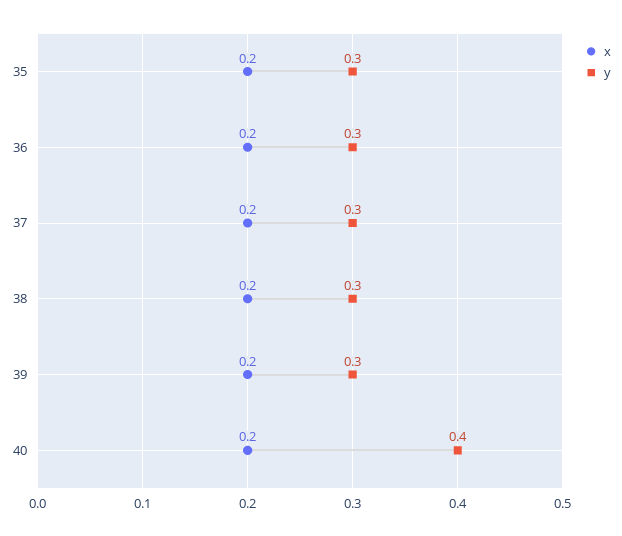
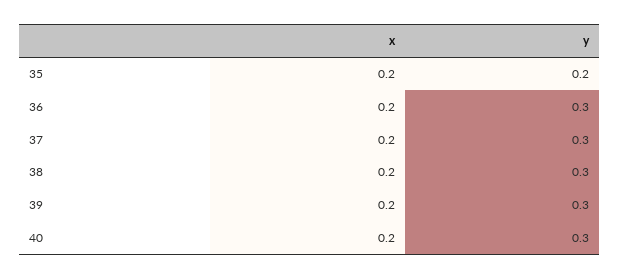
y, 35: 0.3 -> 0.2
y, 40: 0.4 -> 0.3

